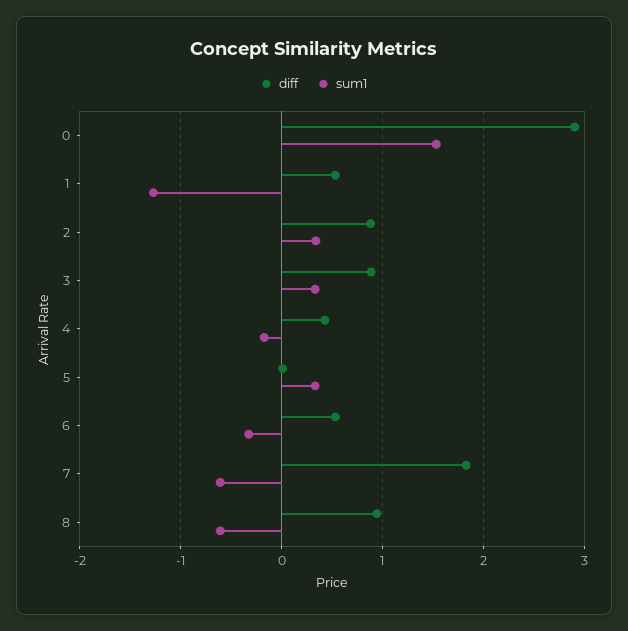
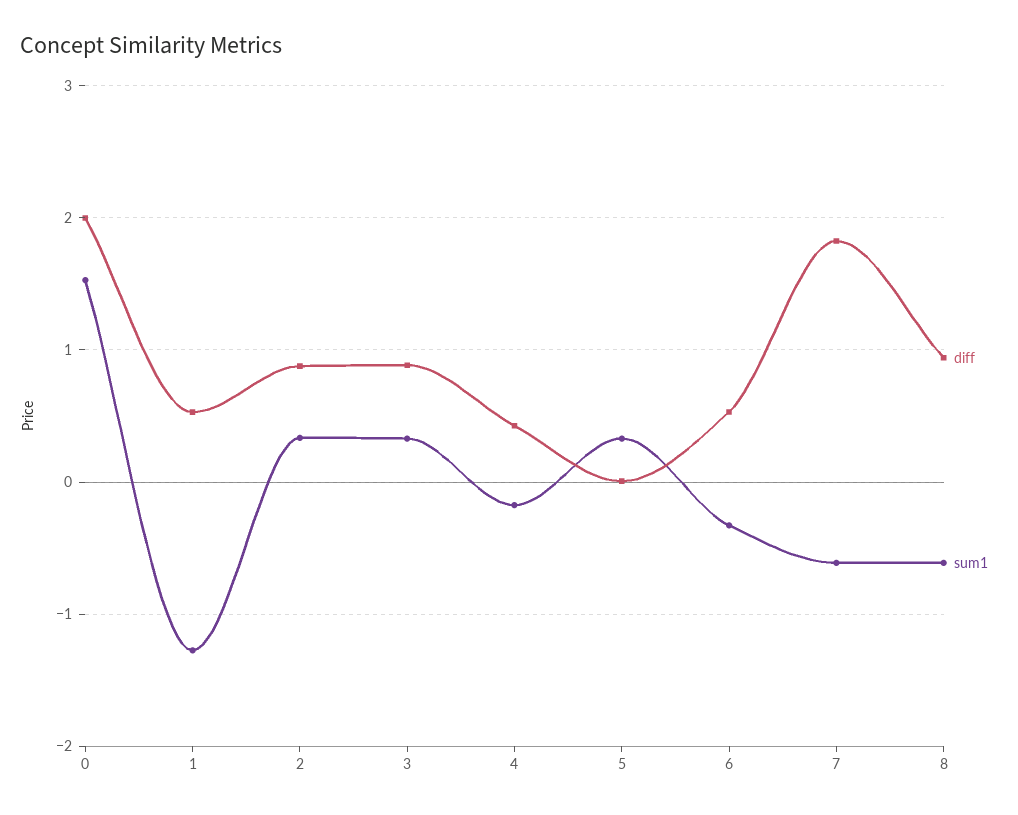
diff, 0: 2.9 -> 2

